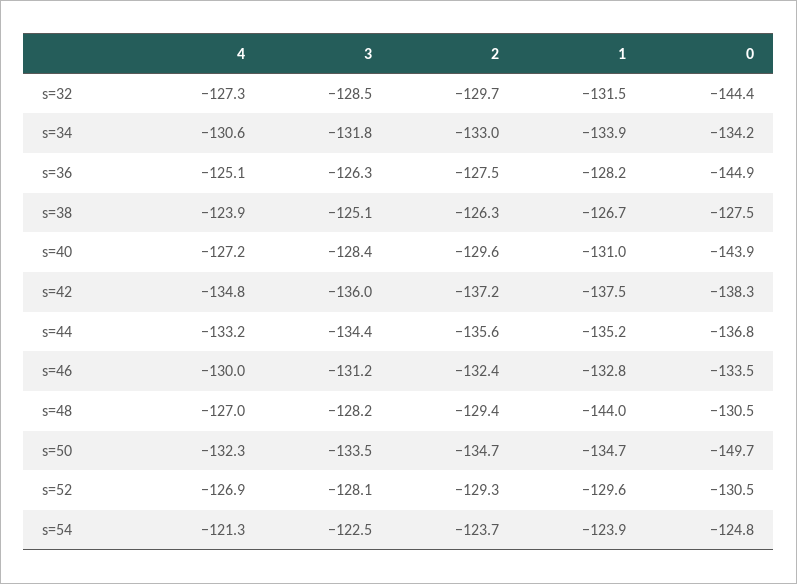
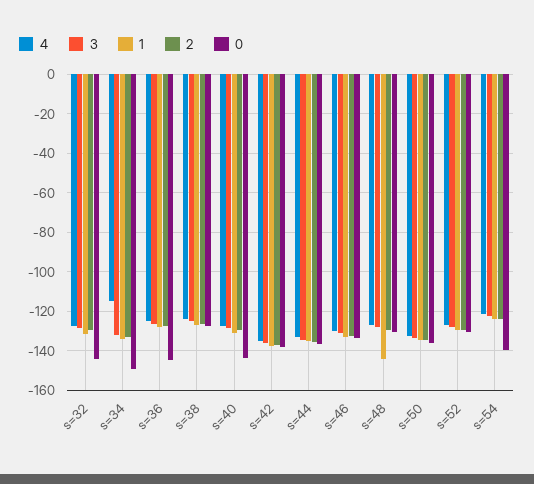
4, s=34: -130.6 -> -115
0, s=34: -134.2 -> -150
0, s=50: -149.7 -> -135
0, s=54: -124.8 -> -140

